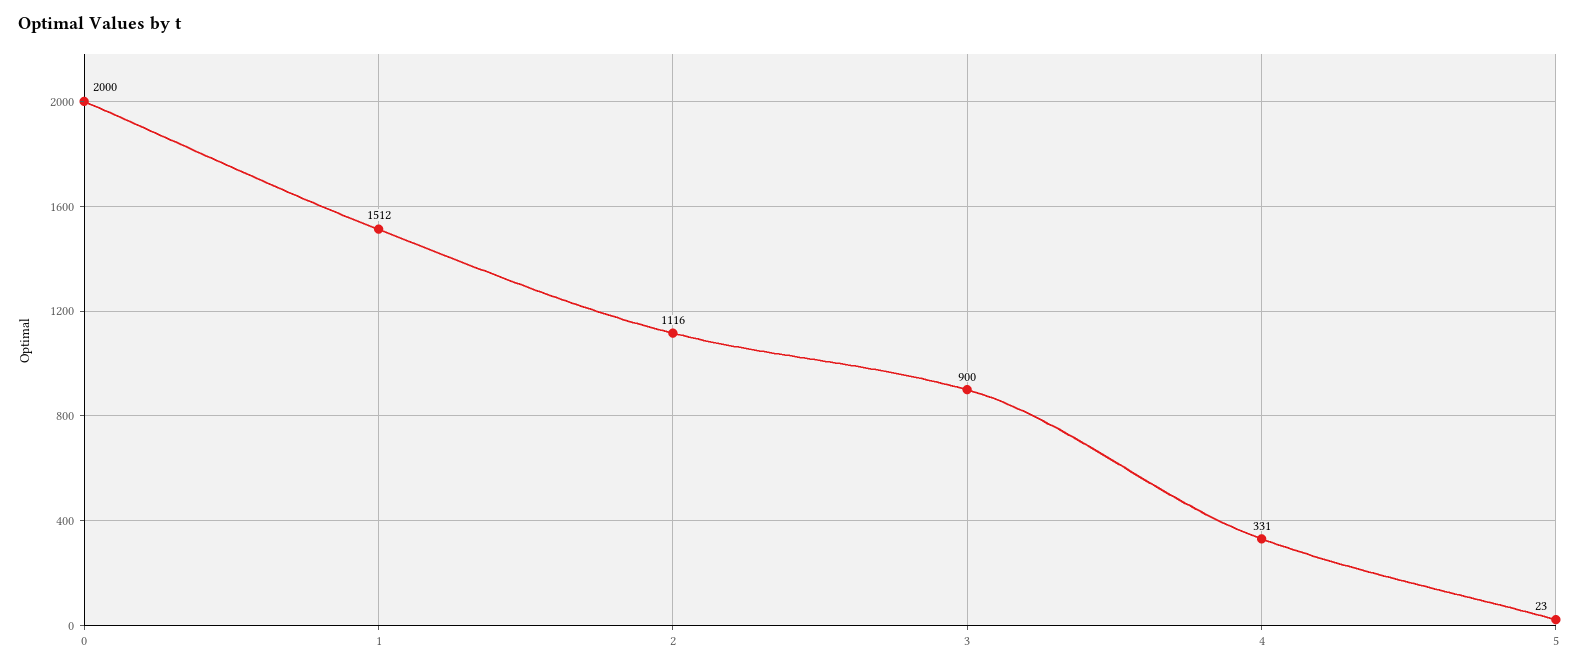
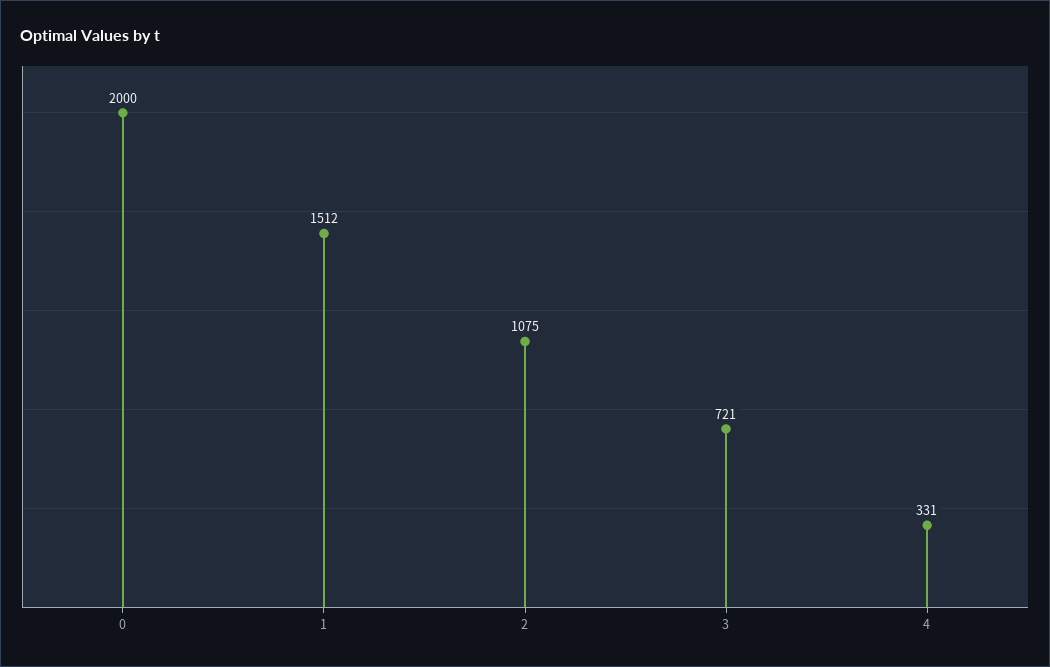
2: 1116 -> 1075
3: 900 -> 721
5: 23 -> none

